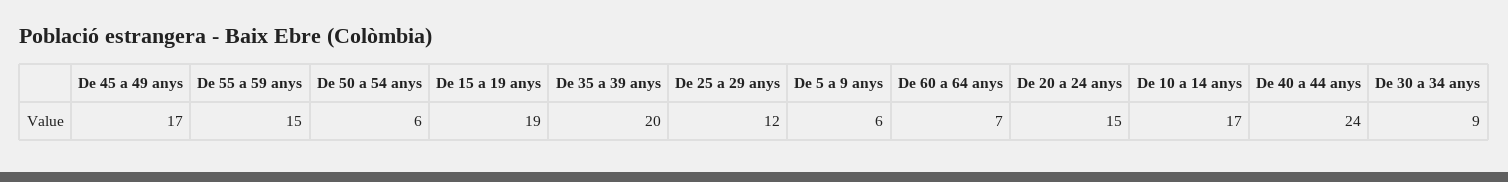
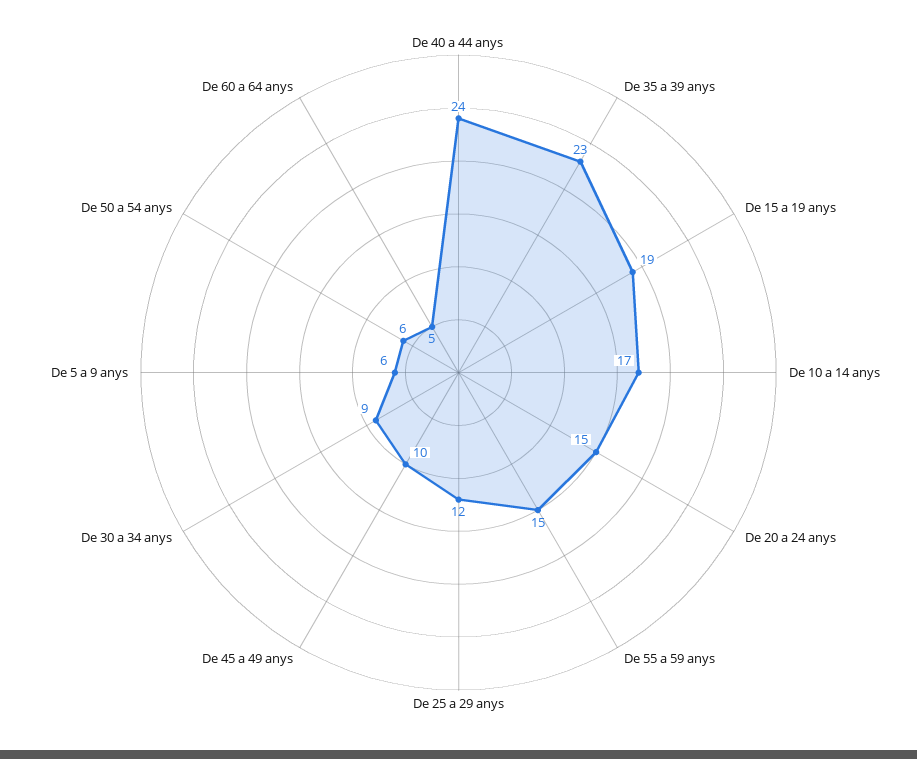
De 45 a 49 anys: 17 -> 10
De 35 a 39 anys: 20 -> 23
De 60 a 64 anys: 7 -> 5

